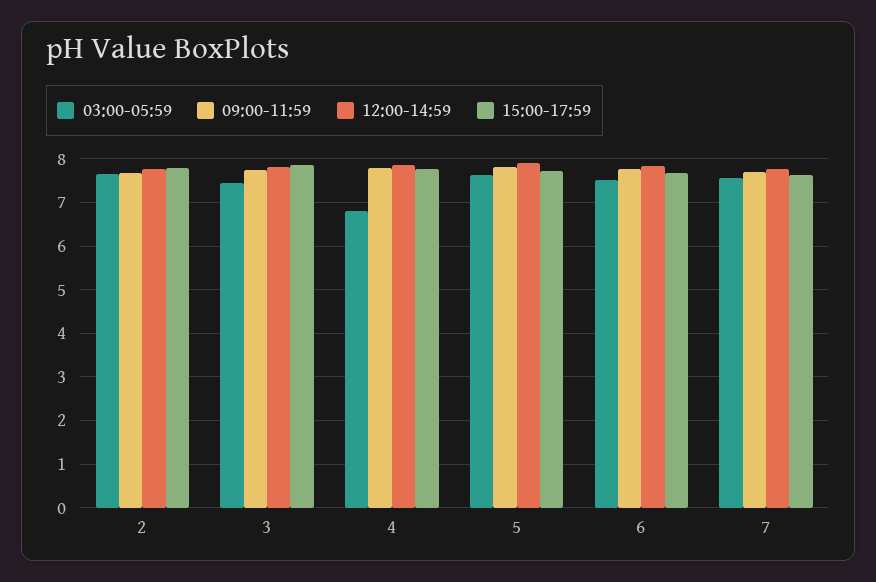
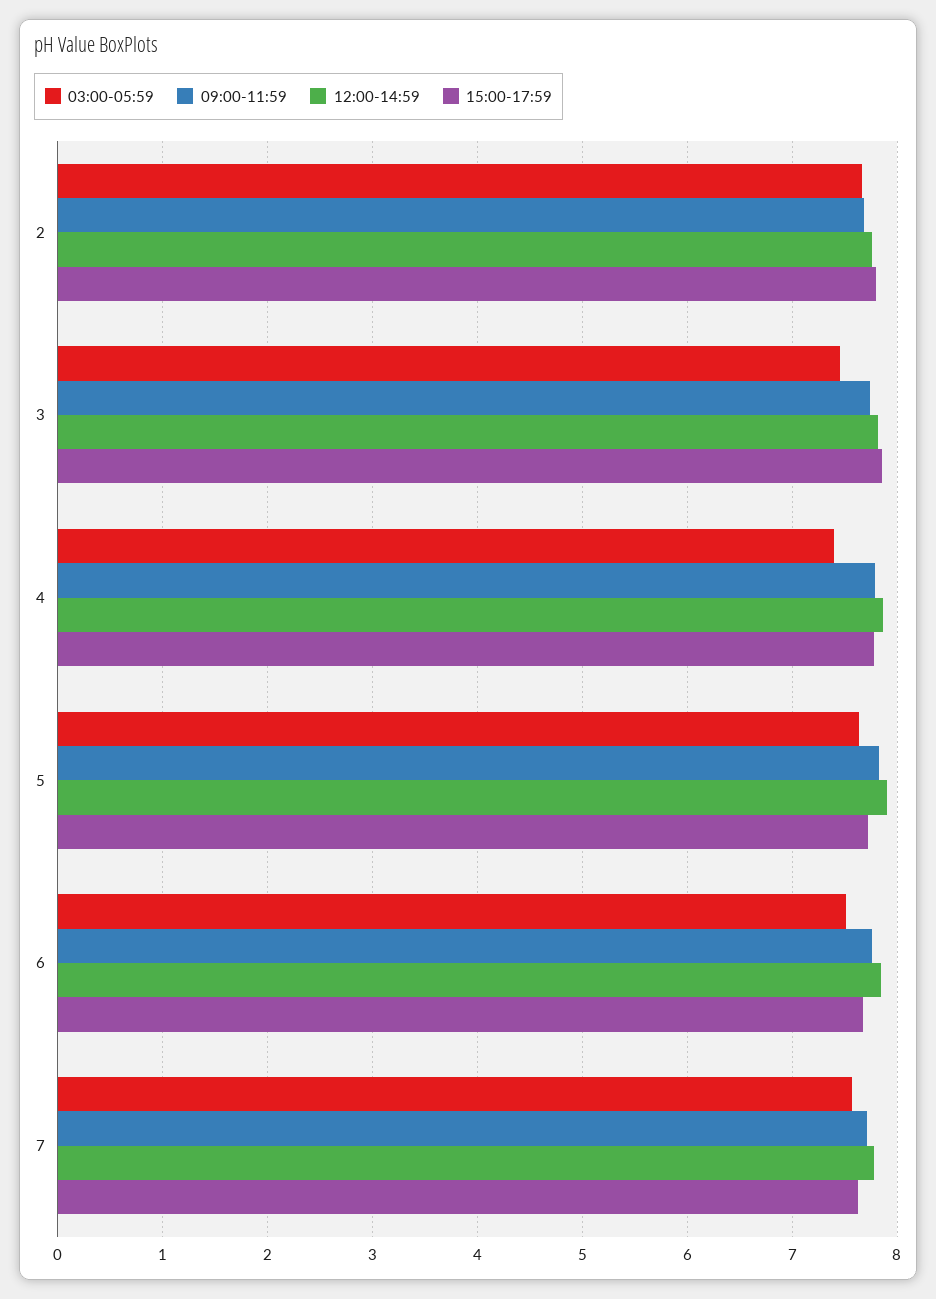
03:00-05:59, 4: 6.8 -> 7.4

